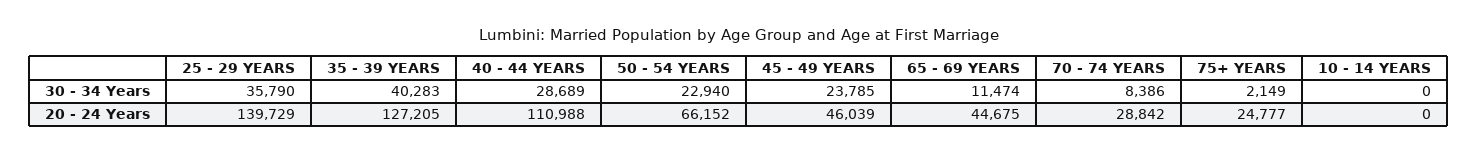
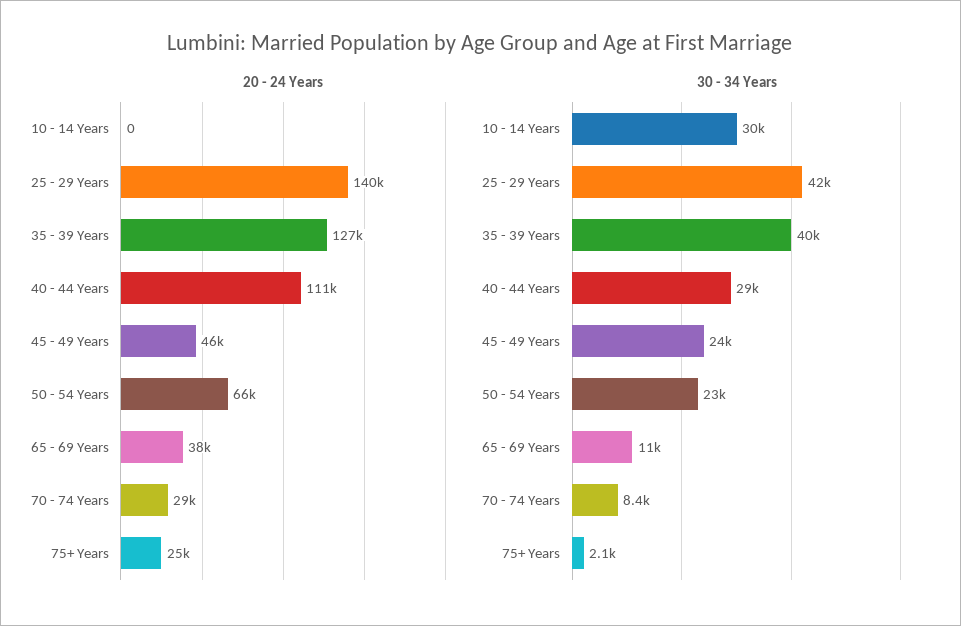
30 - 34 Years, 25 - 29 YEARS: 35790 -> 42000
30 - 34 Years, 10 - 14 YEARS: 0 -> 30000
20 - 24 Years, 65 - 69 YEARS: 44675 -> 38000

